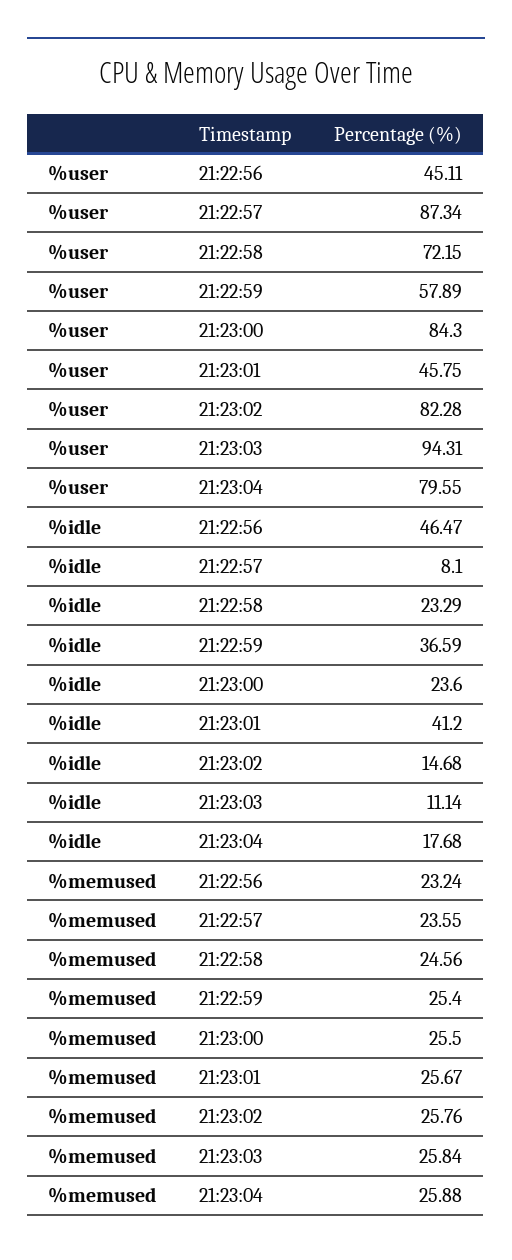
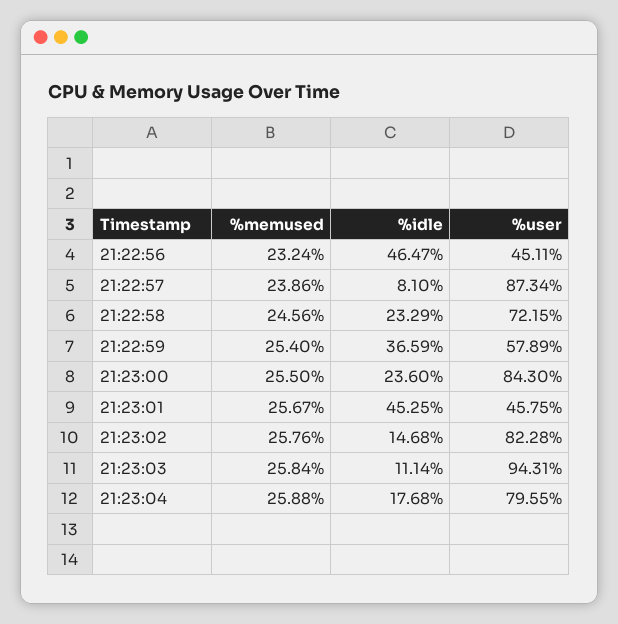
%idle, 21:23:01: 41.2 -> 45.25
%memused, 21:22:57: 23.55 -> 23.86

